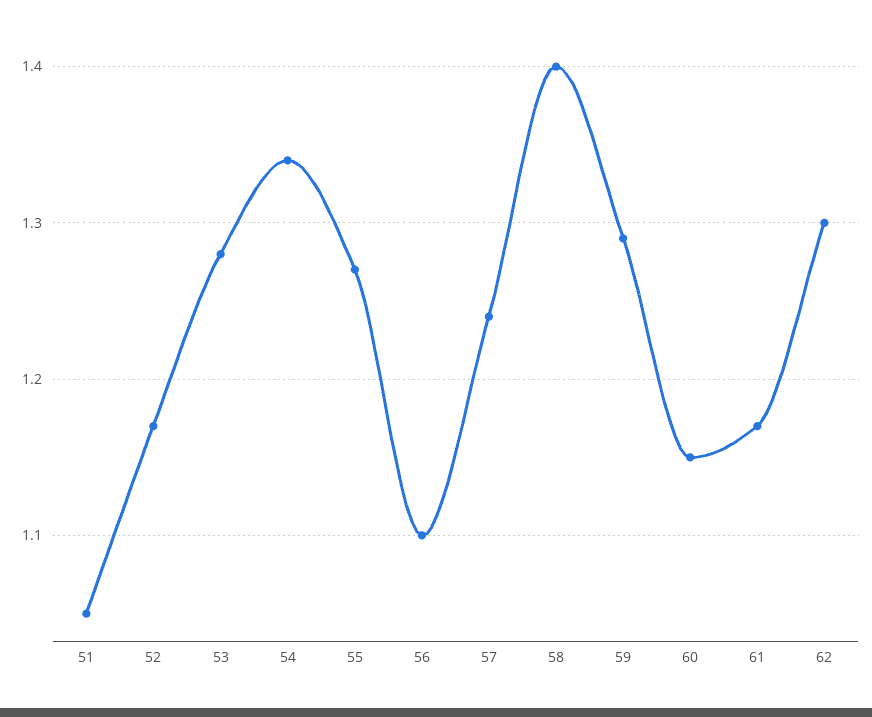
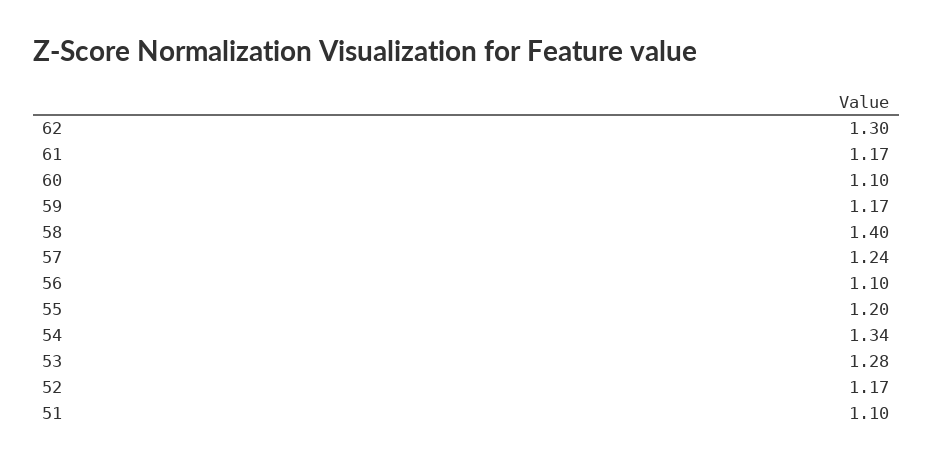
51: 1.05 -> 1.1
55: 1.27 -> 1.2
59: 1.29 -> 1.17
60: 1.15 -> 1.1

